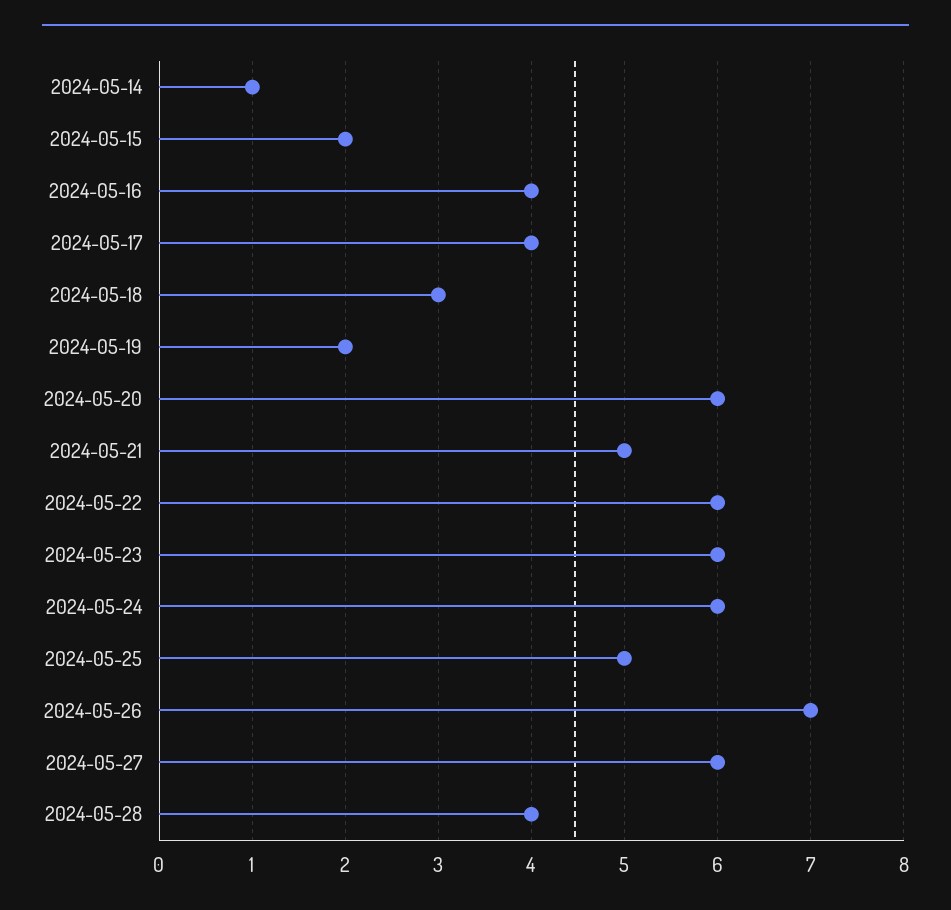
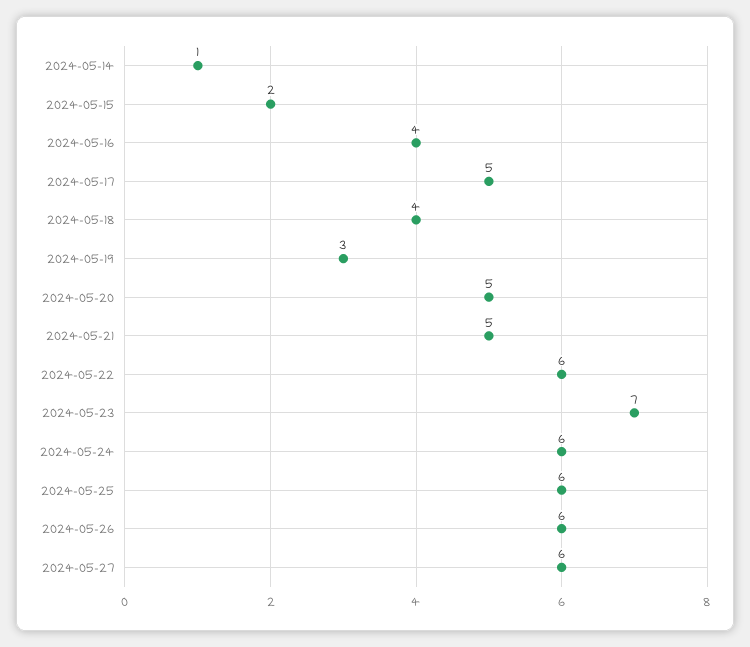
2024-05-17: 4 -> 5
2024-05-18: 3 -> 4
2024-05-19: 2 -> 3
2024-05-20: 6 -> 5
2024-05-23: 6 -> 7
2024-05-25: 5 -> 6
2024-05-26: 7 -> 6
2024-05-28: 4 -> none

